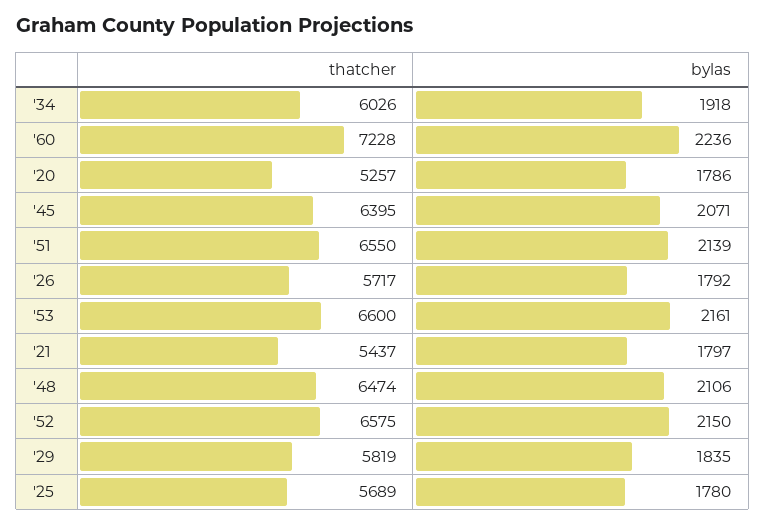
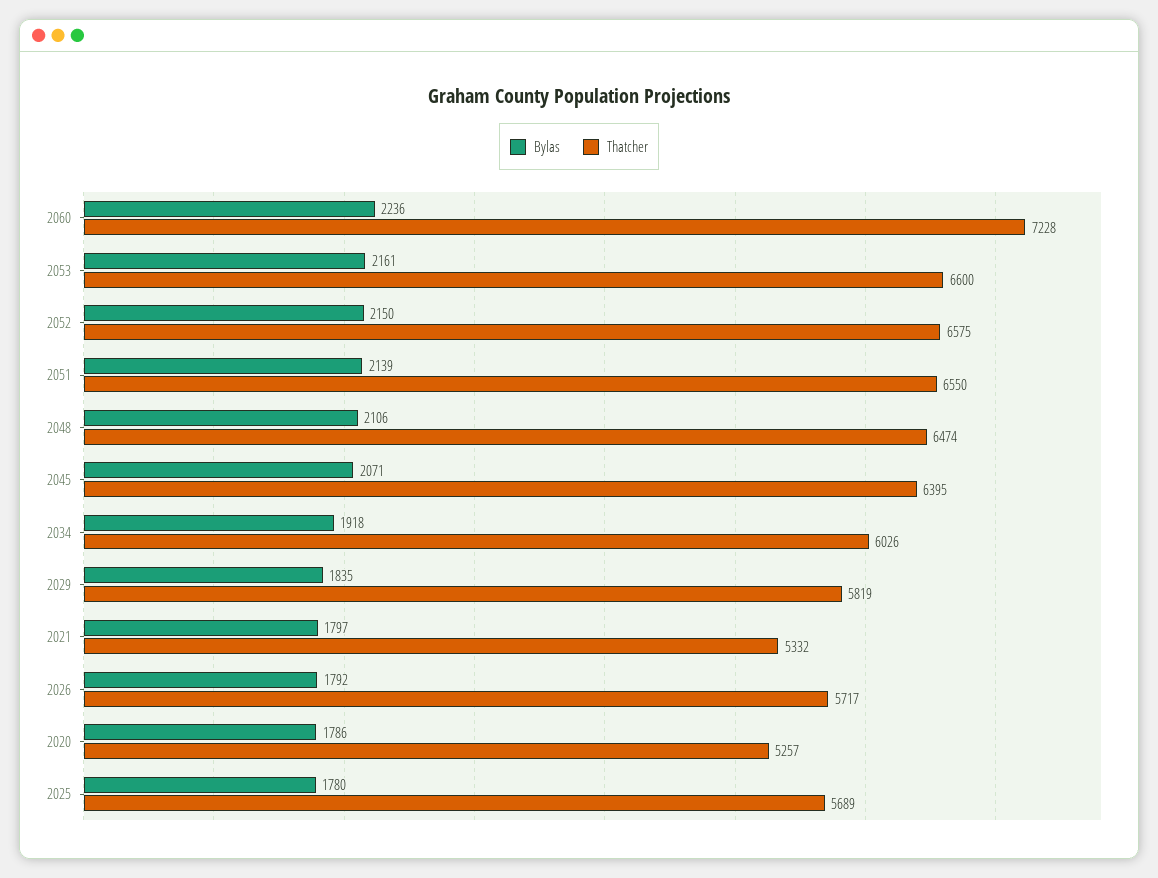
thatcher, '21: 5437 -> 5332

